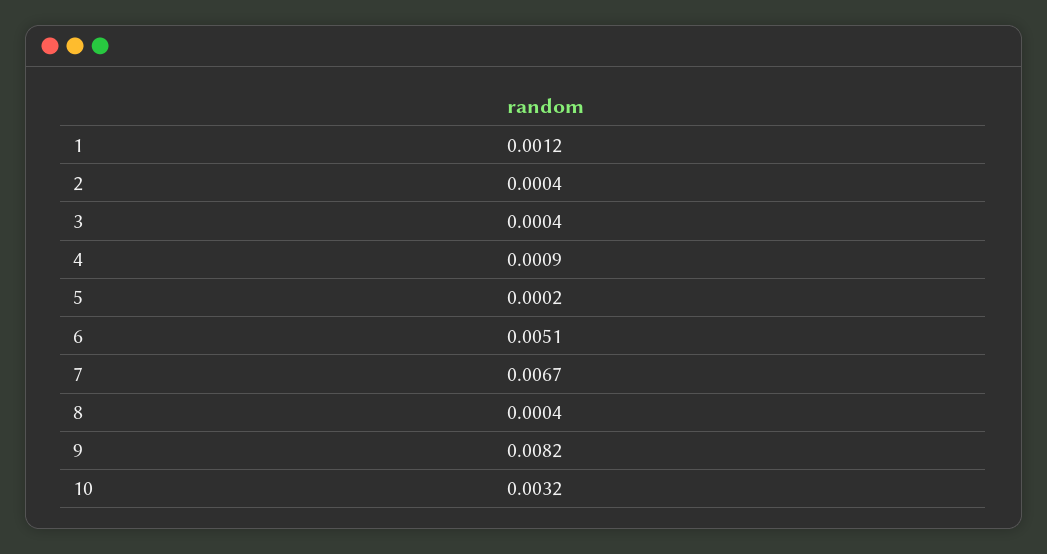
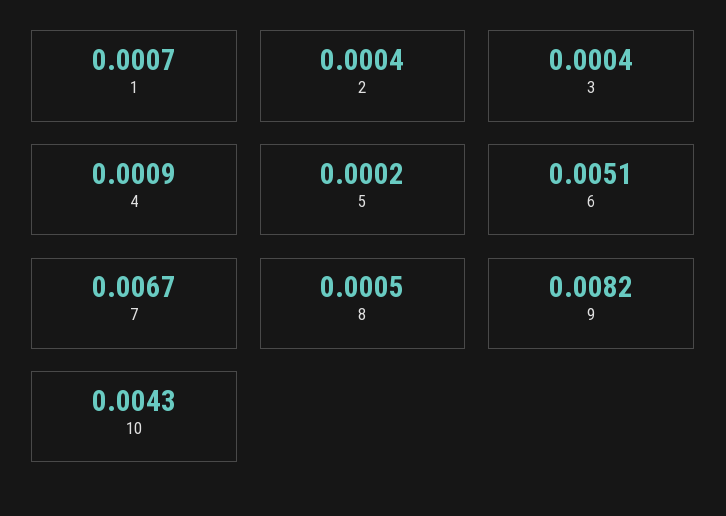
1: 0.0012 -> 0.0007
8: 0.0004 -> 0.0005
10: 0.0032 -> 0.0043

